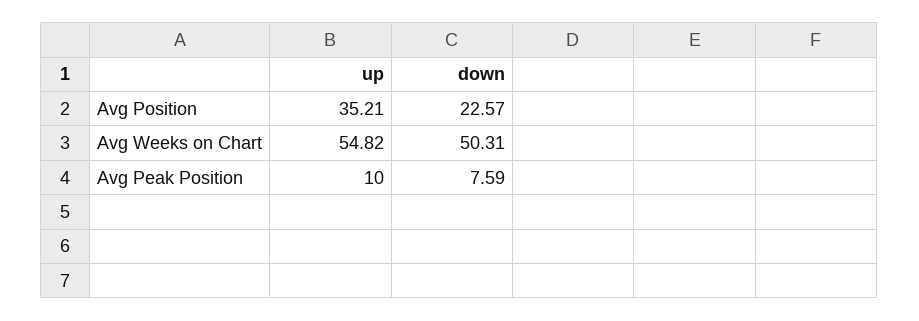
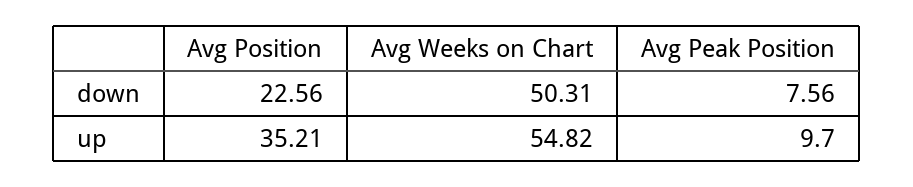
down, Avg Position: 22.57 -> 22.56
up, Avg Peak Position: 10 -> 9.7
down, Avg Peak Position: 7.59 -> 7.56

